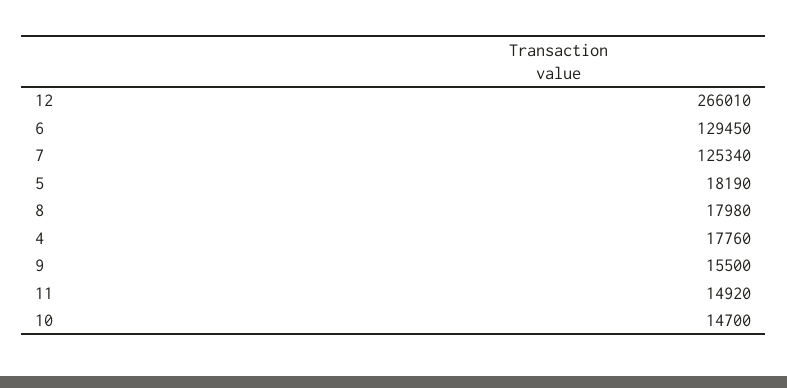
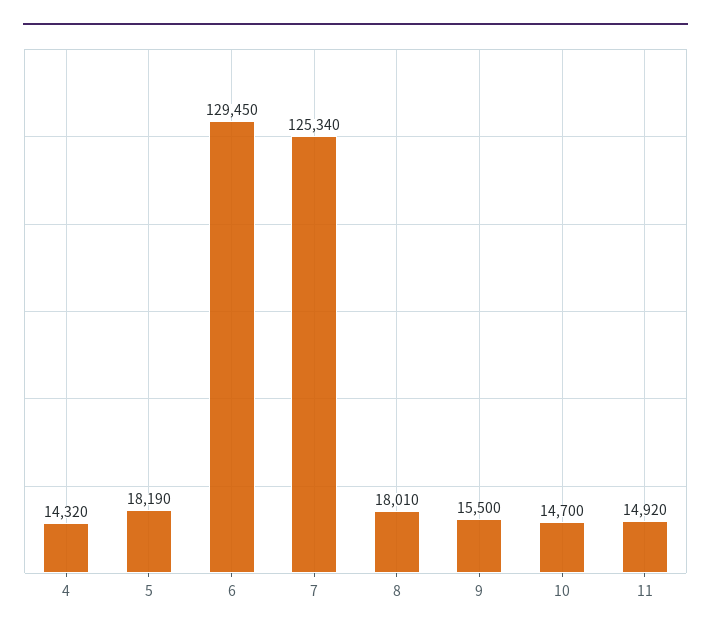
12: 266010 -> none
8: 17980 -> 18010
4: 17760 -> 14320

